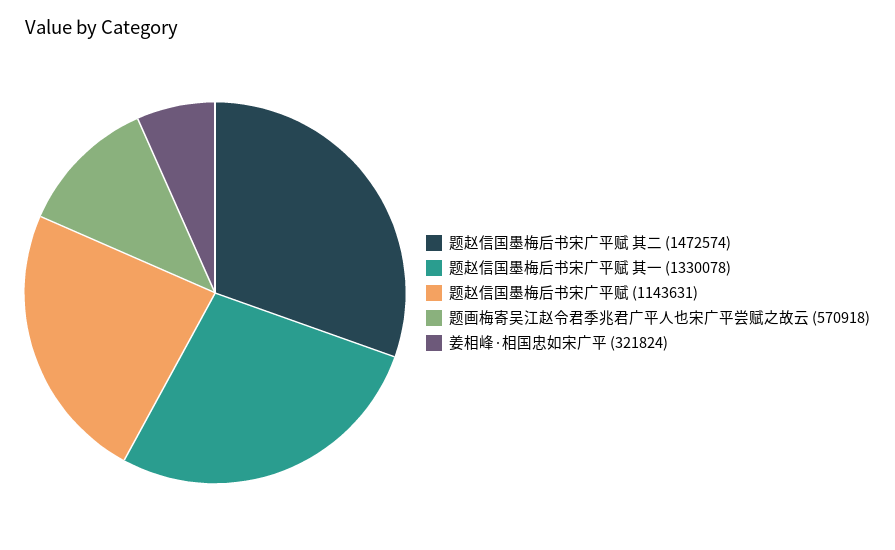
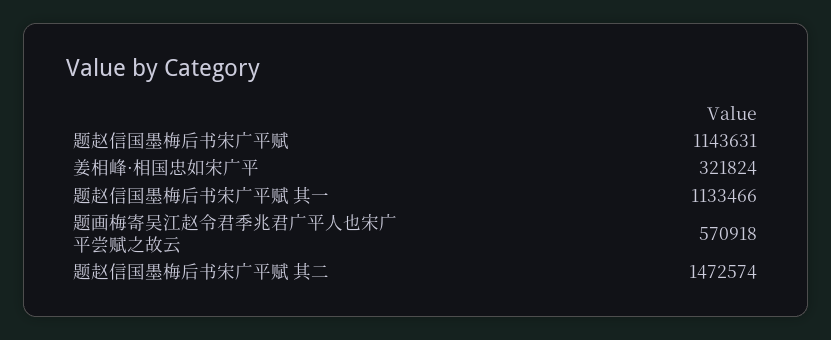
题赵信国墨梅后书宋广平赋 其一: 1330078 -> 1133466

